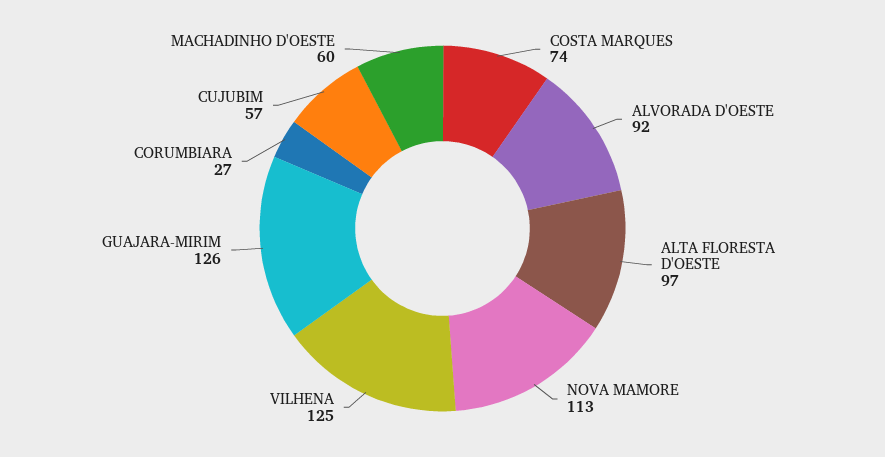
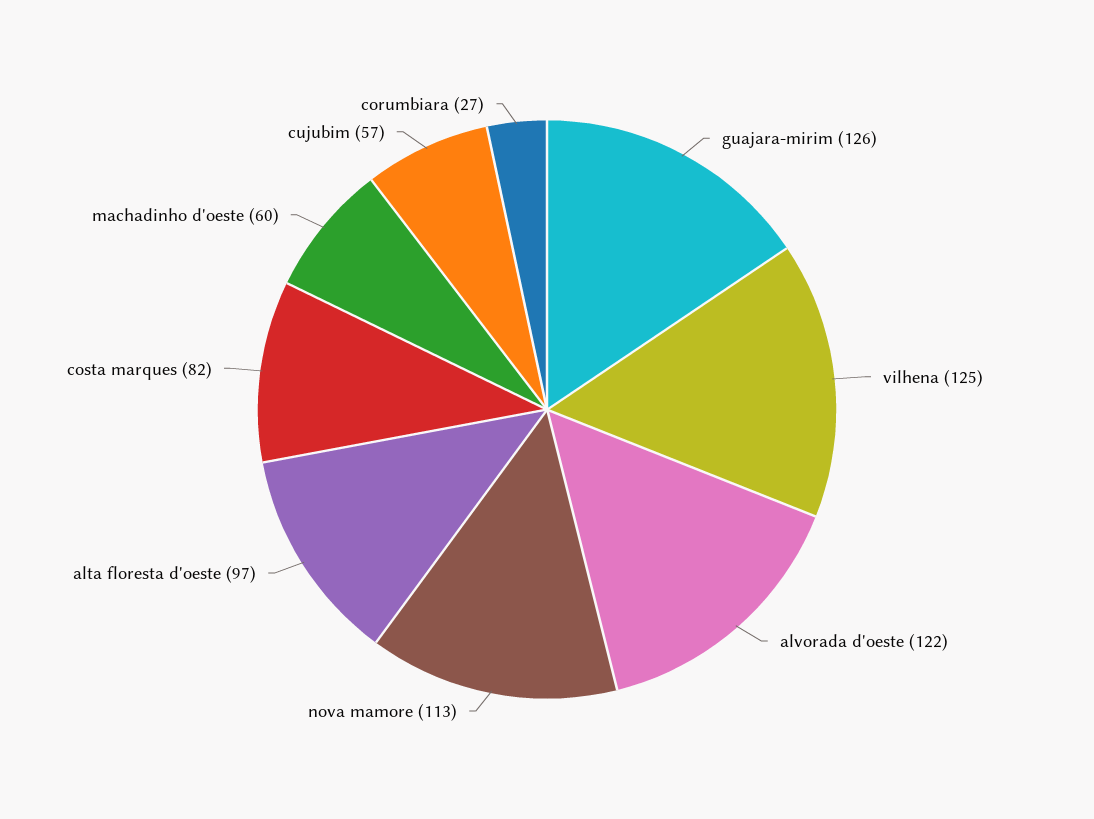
COSTA MARQUES: 74 -> 82
ALVORADA D'OESTE: 92 -> 122

